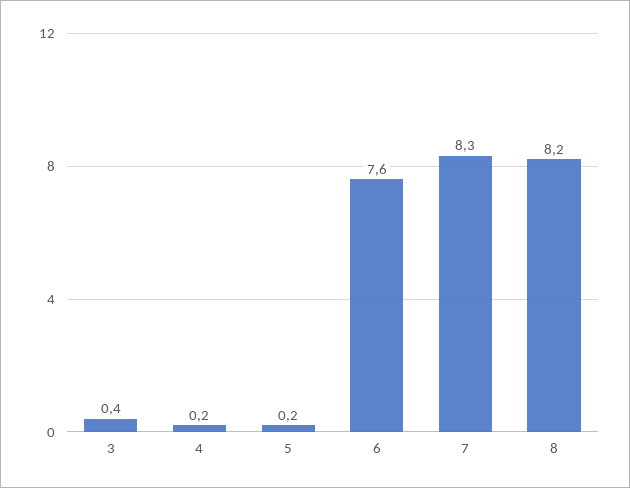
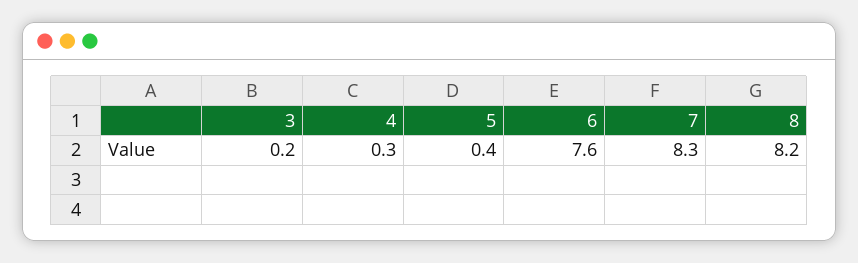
3: 0.4 -> 0.2
4: 0.2 -> 0.3
5: 0.2 -> 0.4

